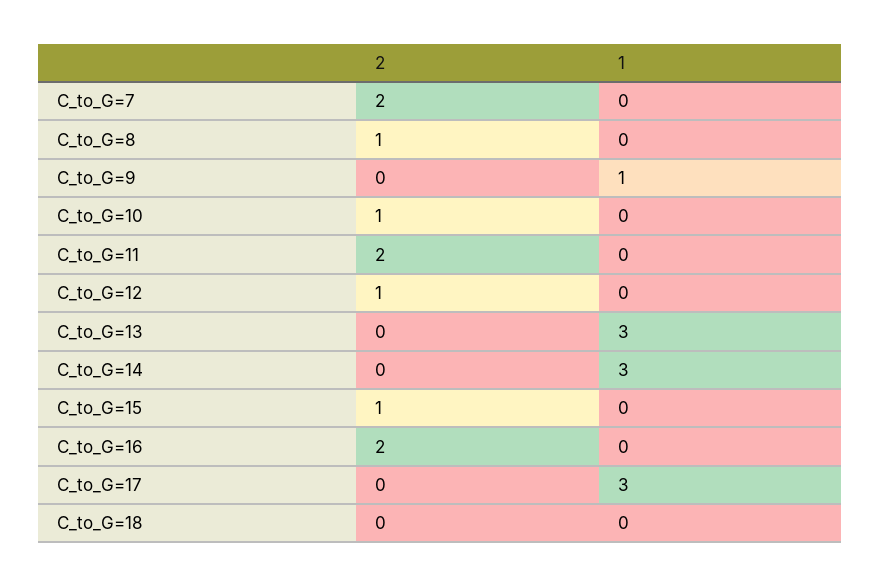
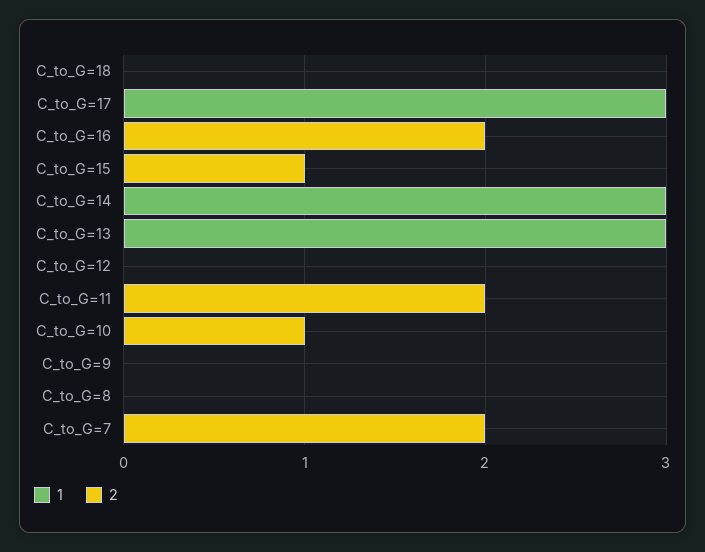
2, C_to_G=8: 1 -> 0
1, C_to_G=9: 1 -> 0
2, C_to_G=12: 1 -> 0

